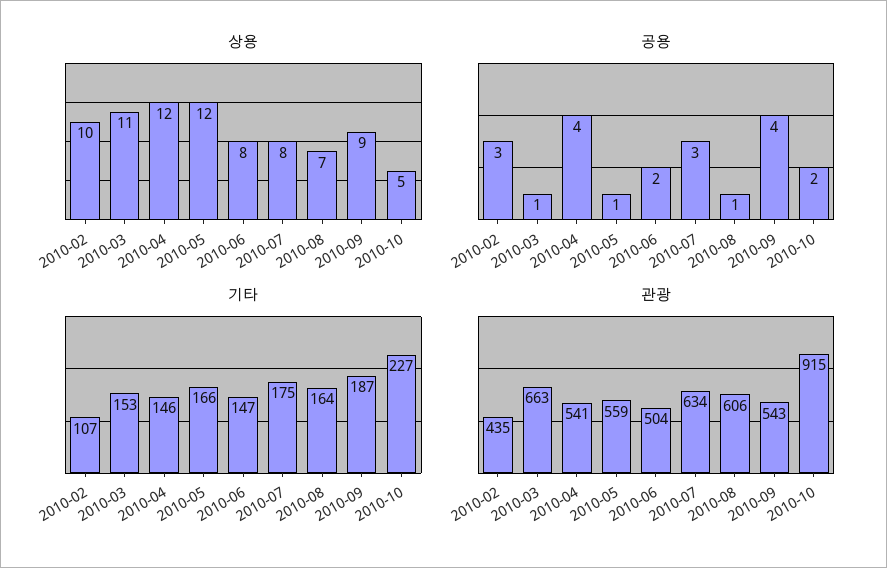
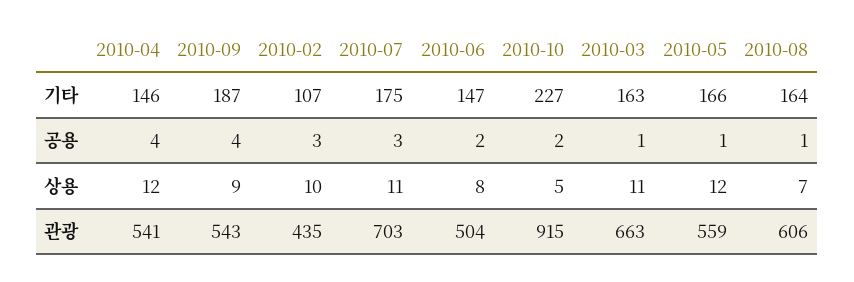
상용, 2010-07: 8 -> 11
기타, 2010-03: 153 -> 163
관광, 2010-07: 634 -> 703

